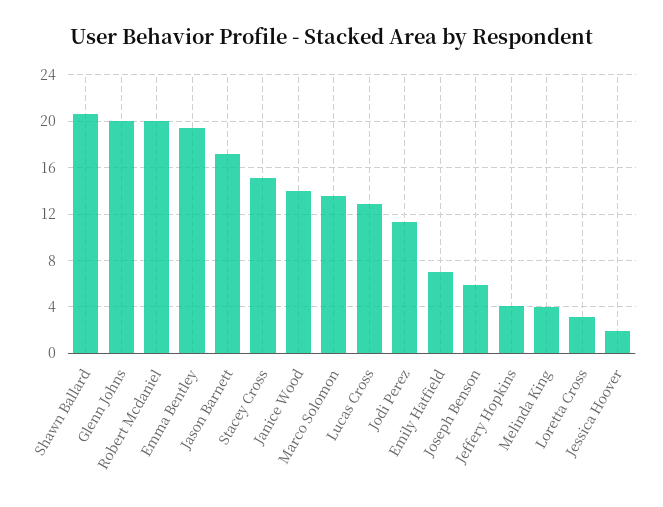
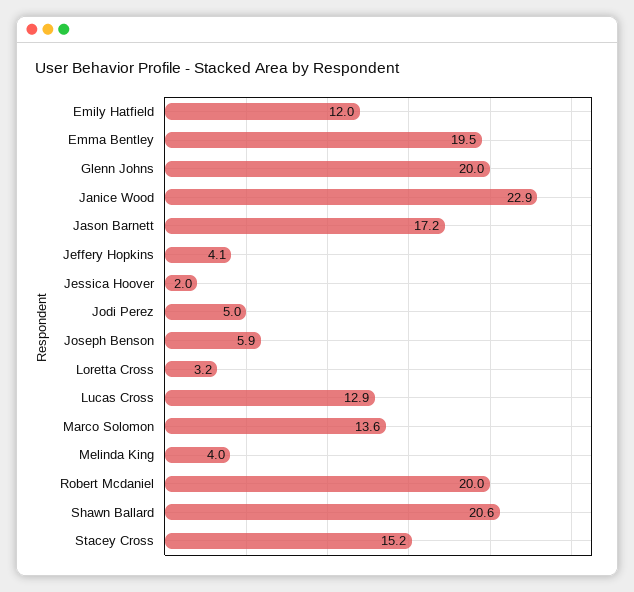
Janice Wood: 14 -> 22.9
Jodi Perez: 11 -> 5
Emily Hatfield: 7 -> 12

